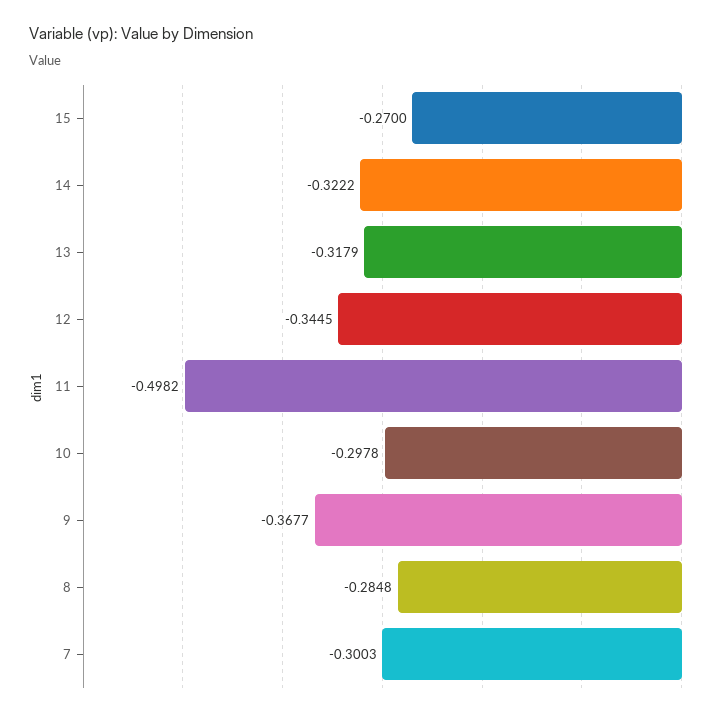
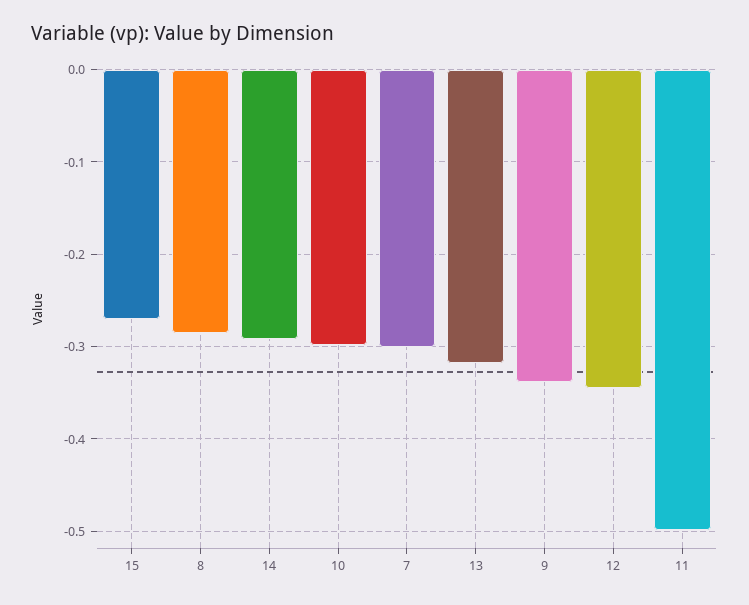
14: -0.3222 -> -0.29
9: -0.3677 -> -0.34

